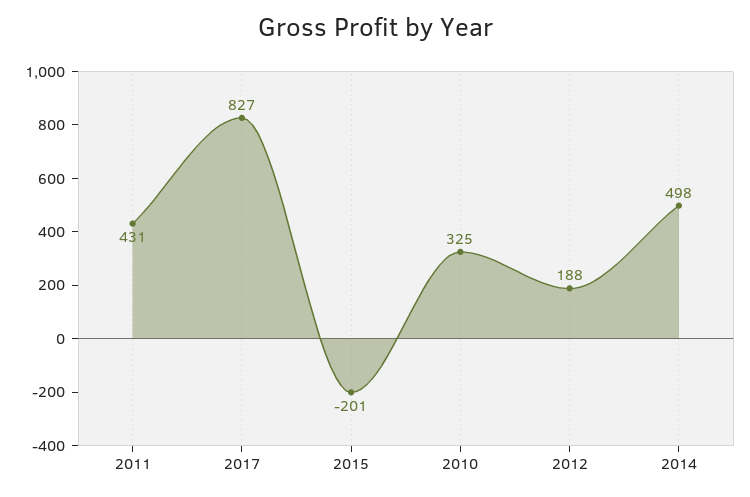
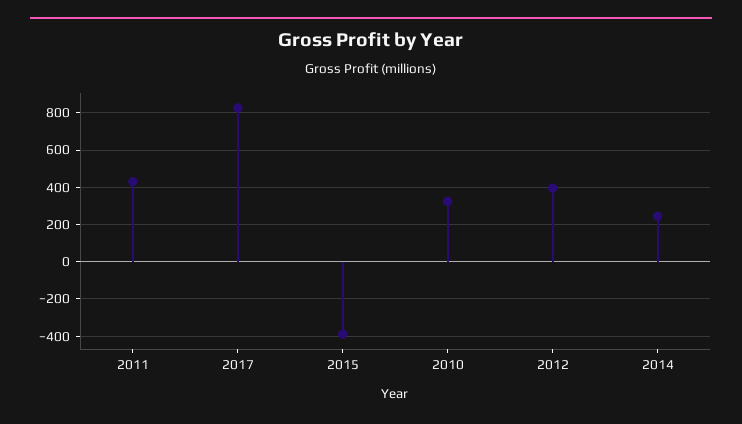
2015: -201 -> -400
2012: 188 -> 400
2014: 498 -> 250

